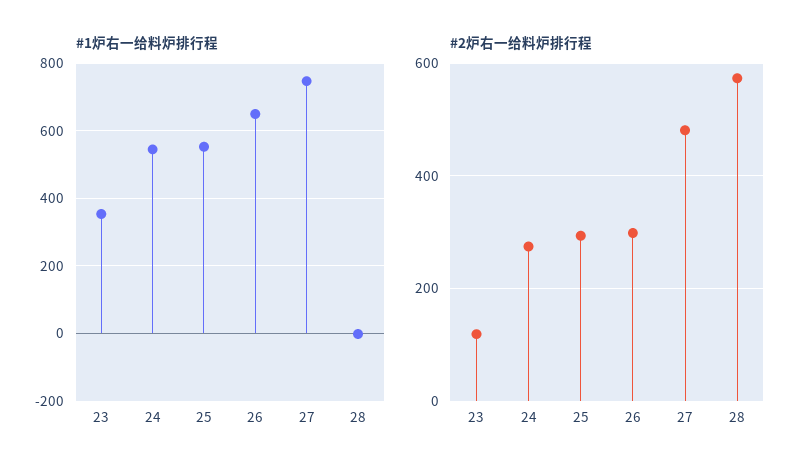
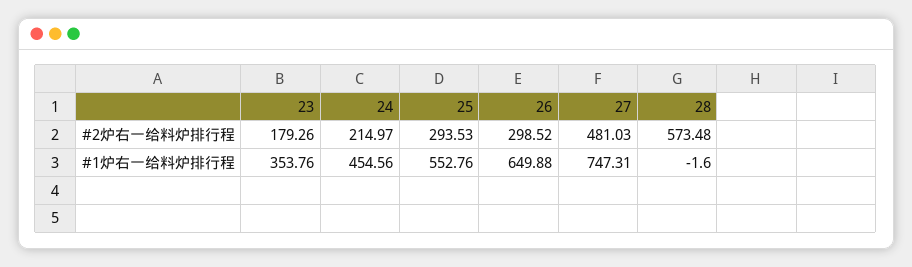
#1炉右一给料炉排行程, 24: 540 -> 454.56
#2炉右一给料炉排行程, 23: 120 -> 179.26
#2炉右一给料炉排行程, 24: 280 -> 214.97

